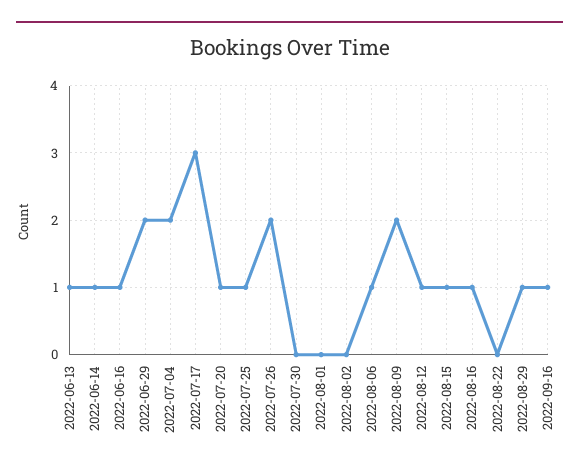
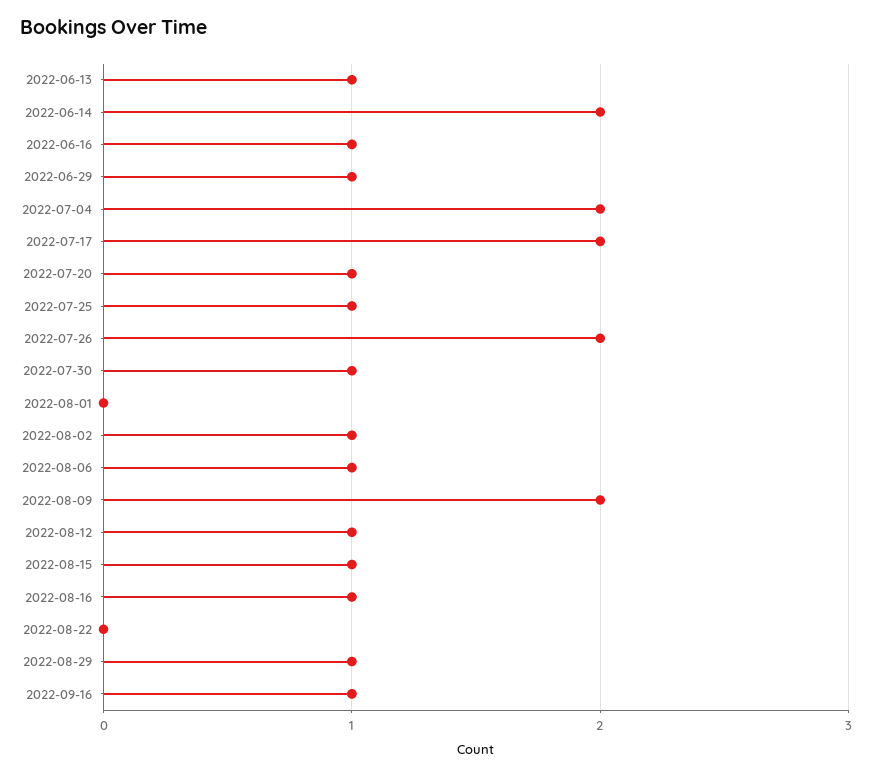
2022-06-14: 1 -> 2
2022-06-29: 2 -> 1
2022-07-17: 3 -> 2
2022-07-30: 0 -> 1
2022-08-02: 0 -> 1

